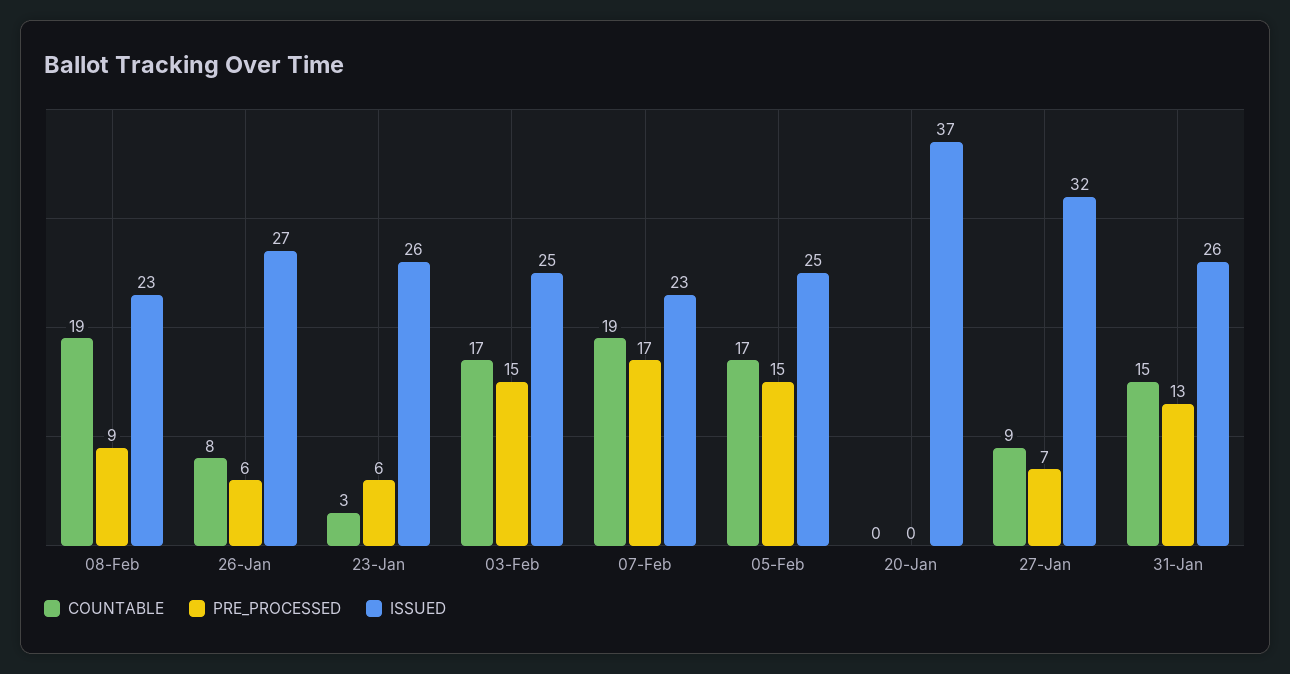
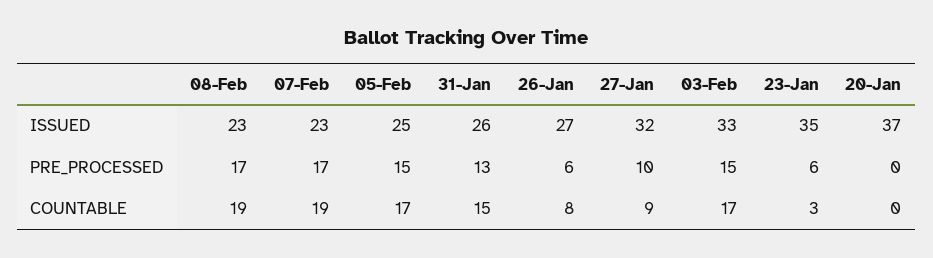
PRE_PROCESSED, 08-Feb: 9 -> 17
ISSUED, 23-Jan: 26 -> 35
ISSUED, 03-Feb: 25 -> 33
PRE_PROCESSED, 27-Jan: 7 -> 10

